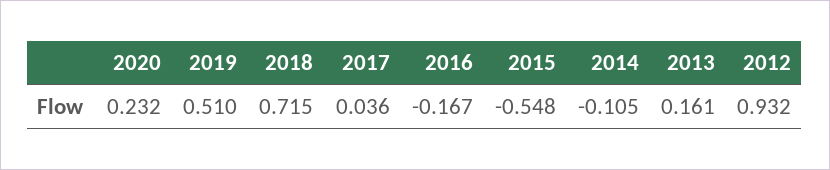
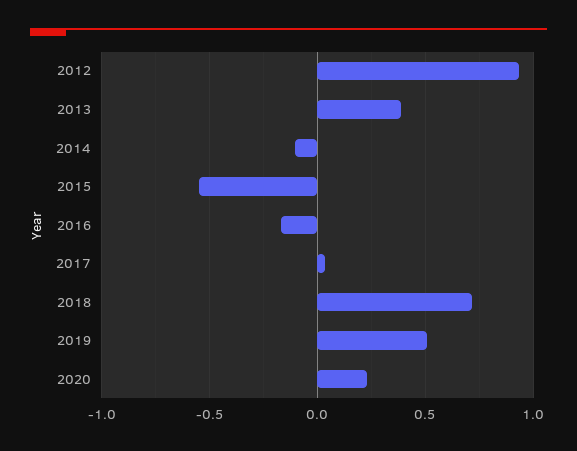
2013: 0.161 -> 0.4

